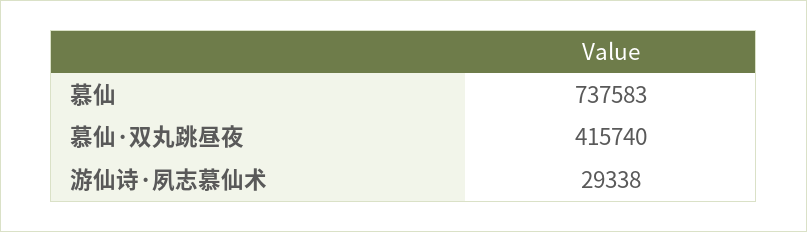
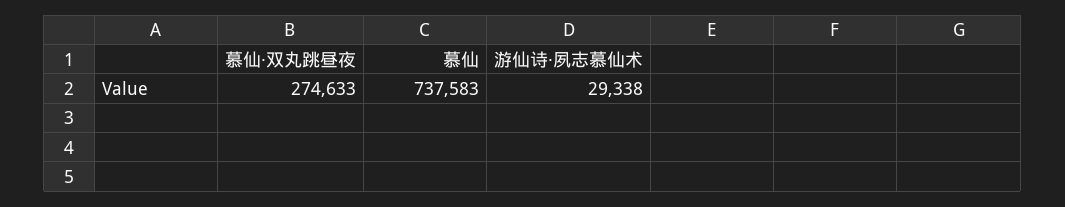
慕仙·双丸跳昼夜: 415740 -> 274633

